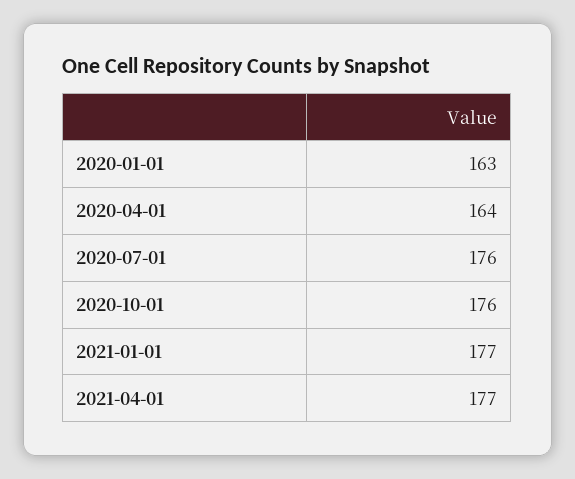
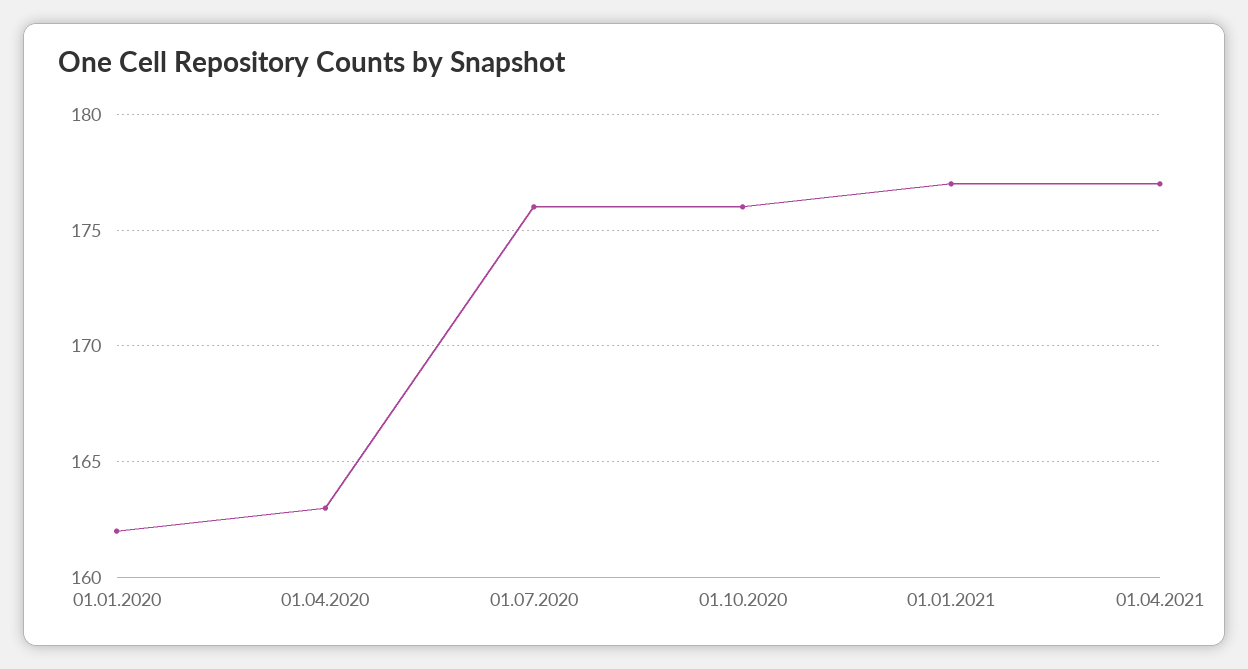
2020-01-01: 163 -> 162
2020-04-01: 164 -> 163

